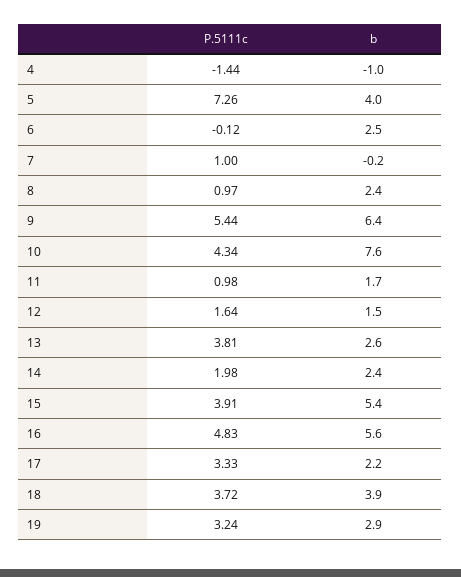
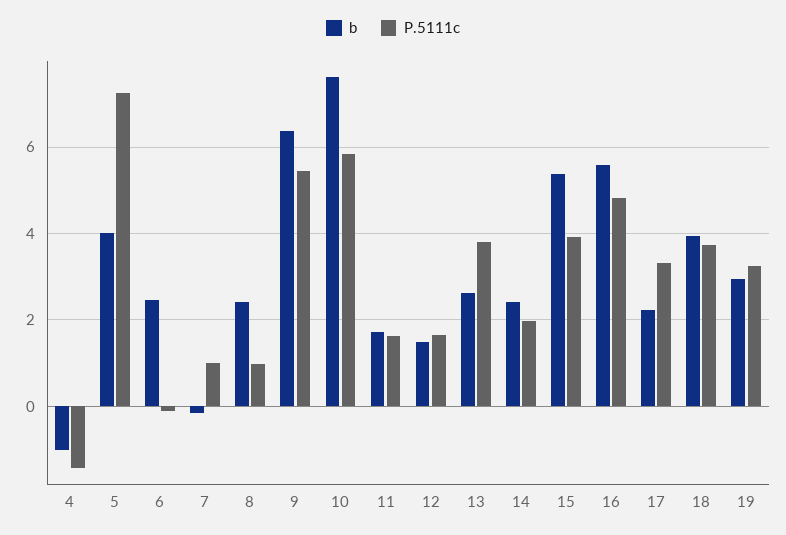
P.5111c, 10: 4.34 -> 5.8
P.5111c, 11: 0.98 -> 1.6

